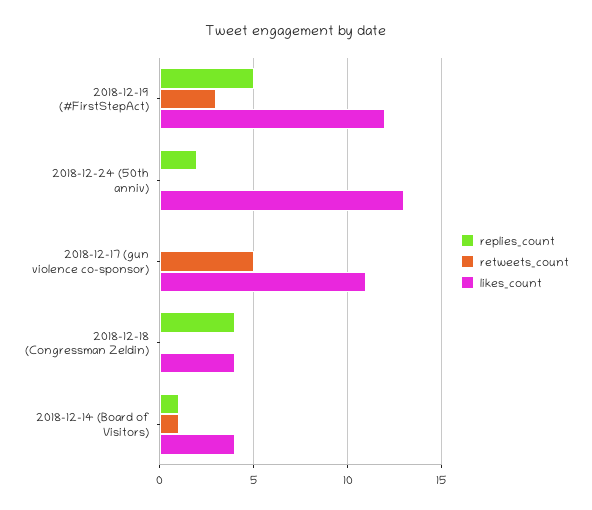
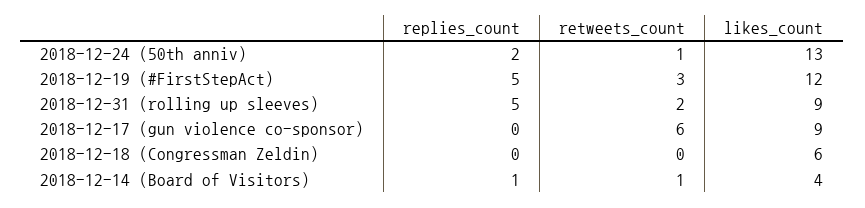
retweets_count, 2018-12-24 (50th anniv): 0 -> 1
retweets_count, 2018-12-17 (gun violence co-sponsor): 5 -> 6
likes_count, 2018-12-17 (gun violence co-sponsor): 11 -> 9
replies_count, 2018-12-18 (Congressman Zeldin): 4 -> 0
likes_count, 2018-12-18 (Congressman Zeldin): 4 -> 6
replies_count, 2018-12-31 (rolling up sleeves): none -> 5
retweets_count, 2018-12-31 (rolling up sleeves): none -> 2
likes_count, 2018-12-31 (rolling up sleeves): none -> 9

